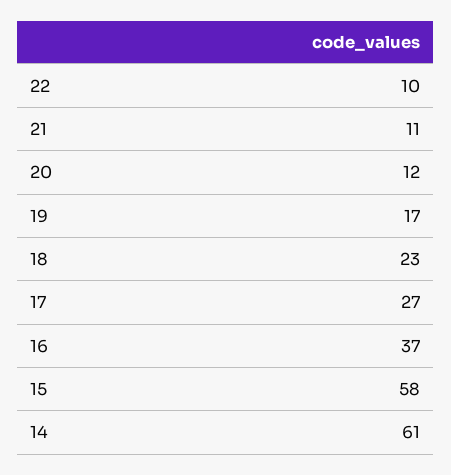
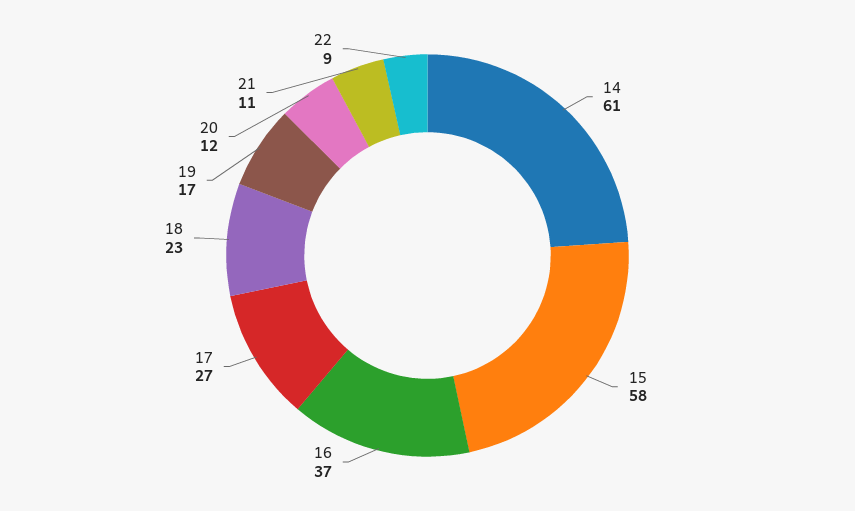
22: 10 -> 9

